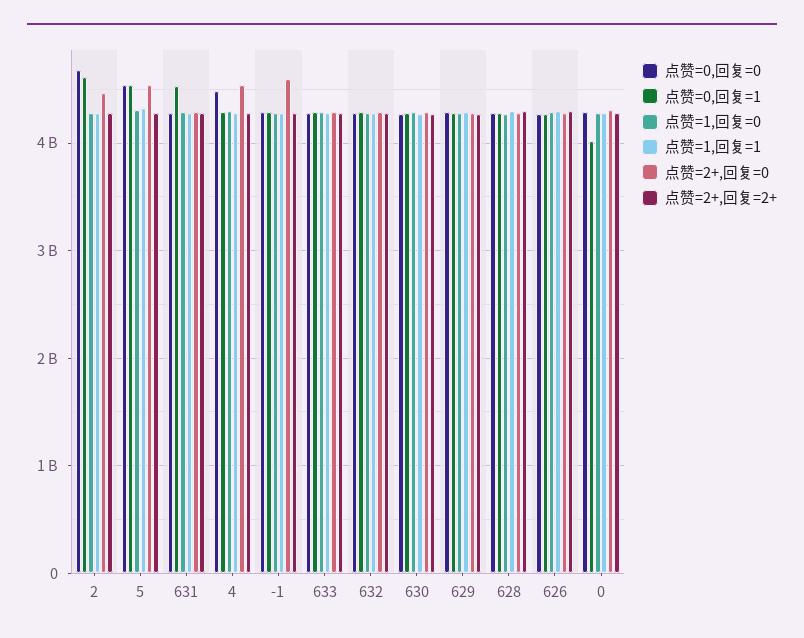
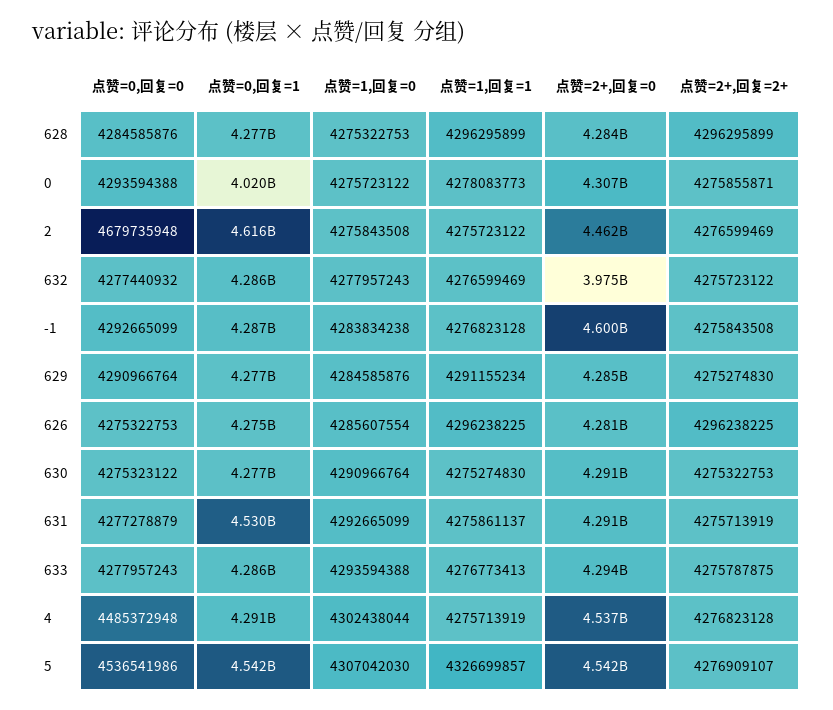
点赞=2+,回复=0, 632: 4300000000 -> 3975000000

